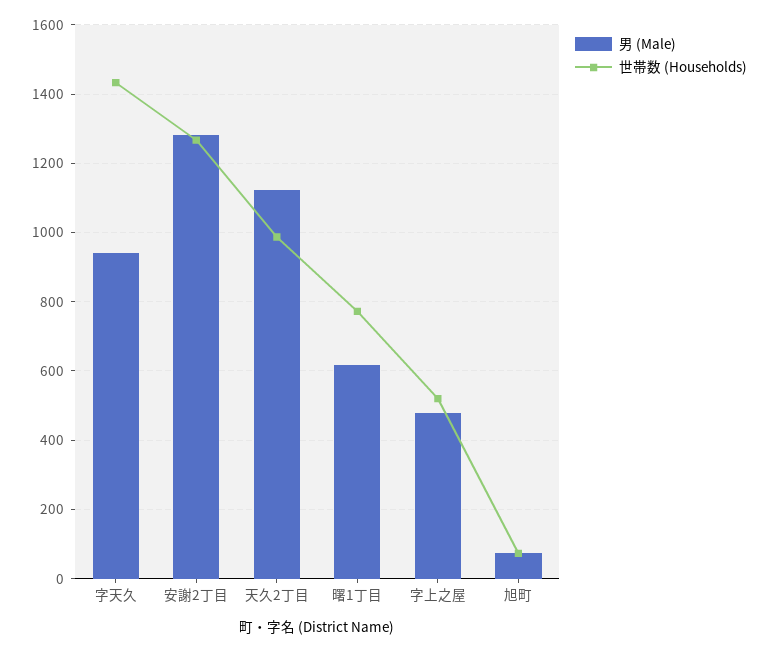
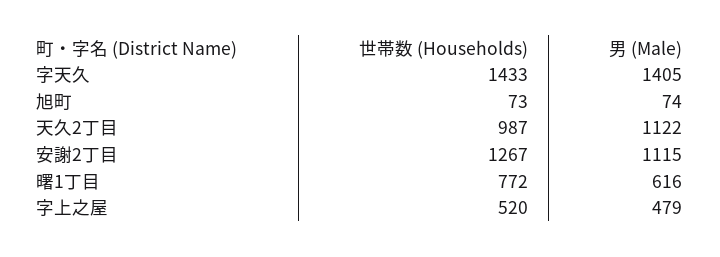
男 (Male), 字天久: 940 -> 1405
男 (Male), 安謝2丁目: 1280 -> 1115

